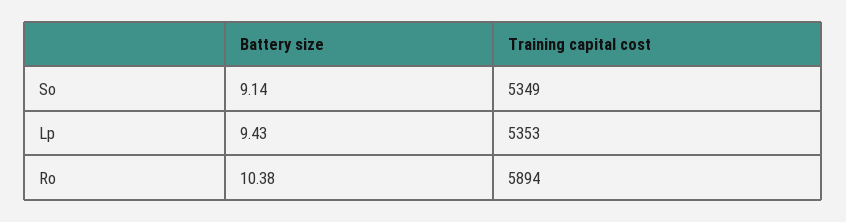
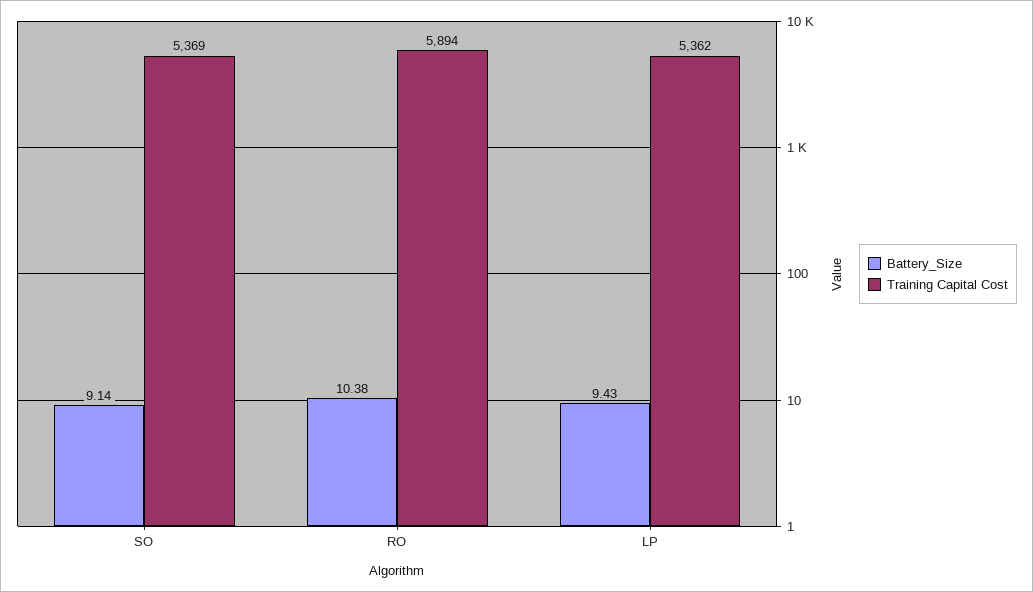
Training capital cost, So: 5349 -> 5369
Training capital cost, Lp: 5353 -> 5362

